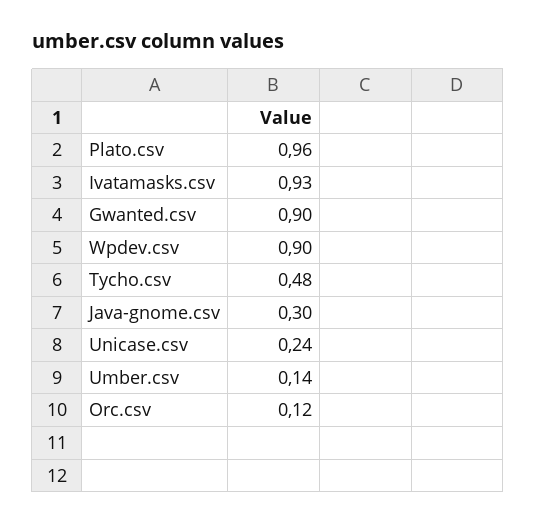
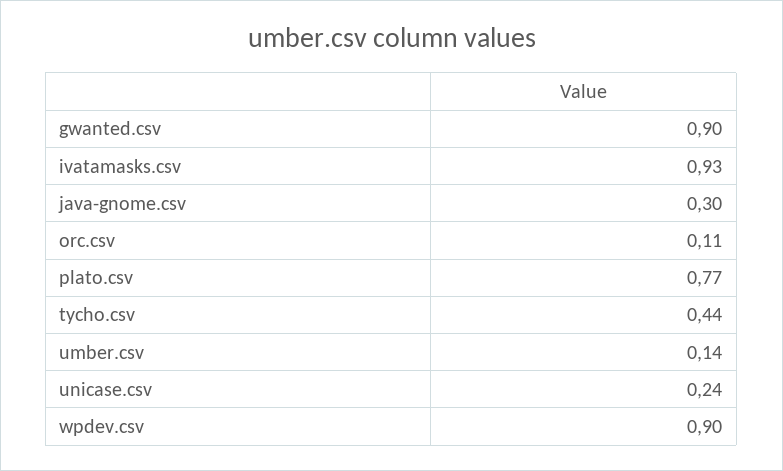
Plato.csv: 0.96 -> 0.77
Tycho.csv: 0.48 -> 0.44
Orc.csv: 0.12 -> 0.11

